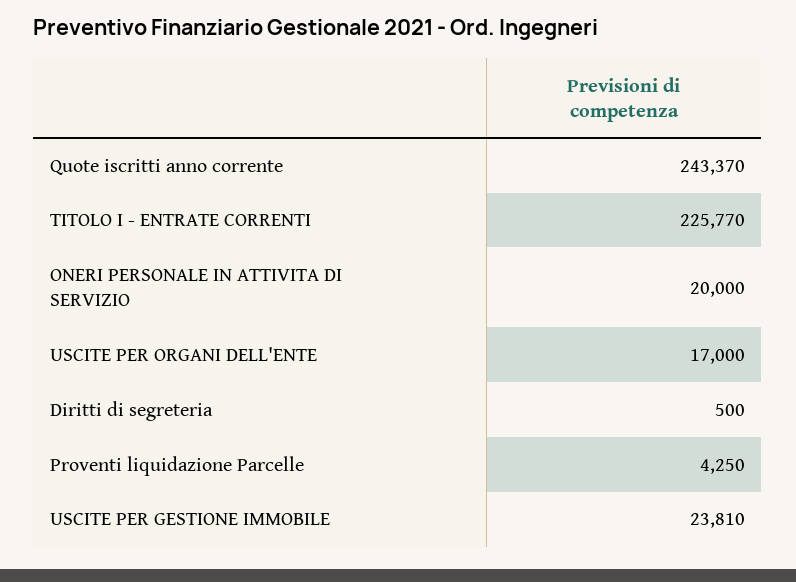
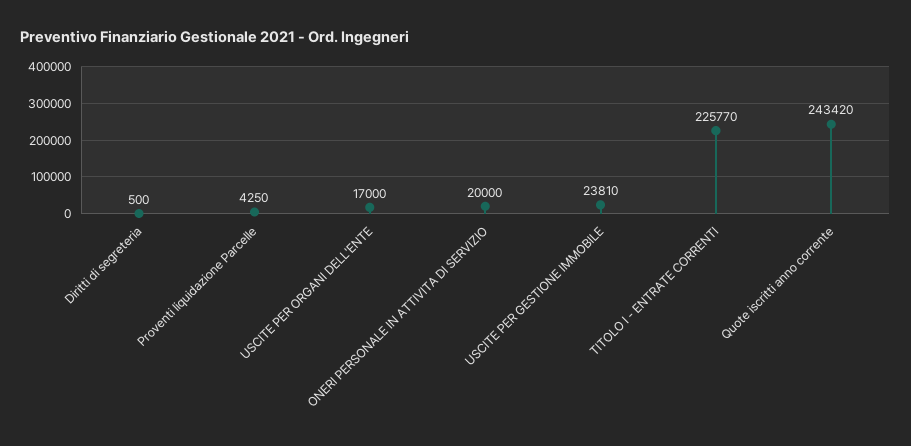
Quote iscritti anno corrente: 243370 -> 243420

